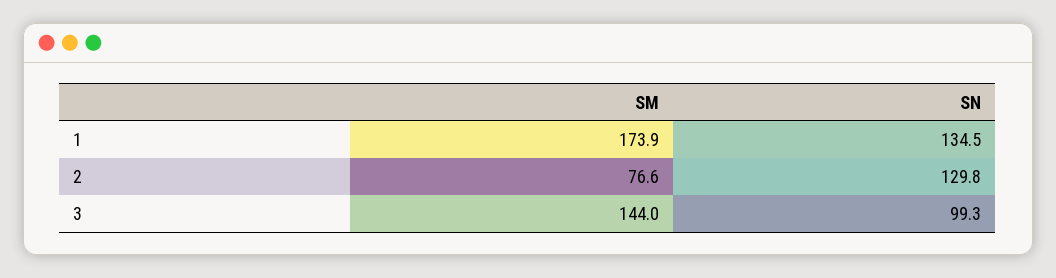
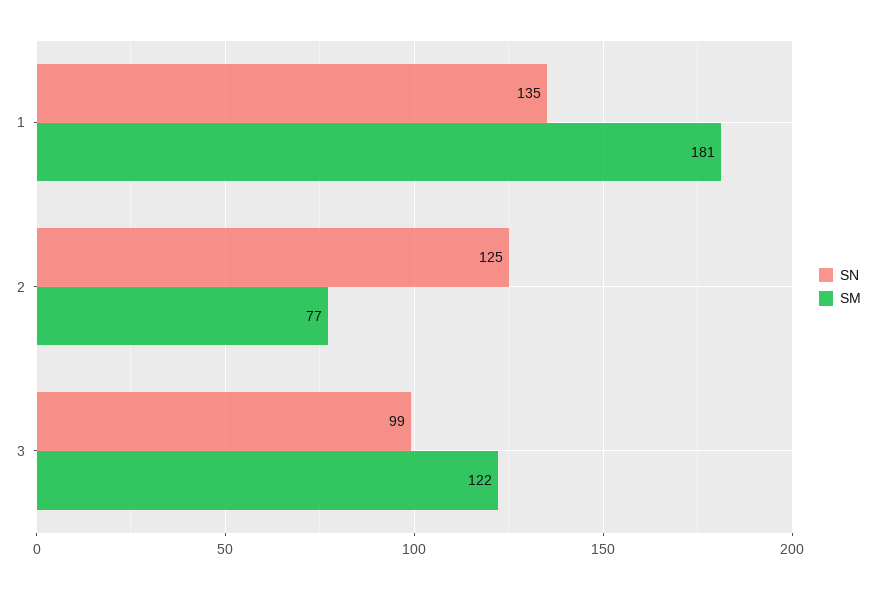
SM, 1: 173.9 -> 181
SN, 2: 129.8 -> 125
SM, 3: 144 -> 122

